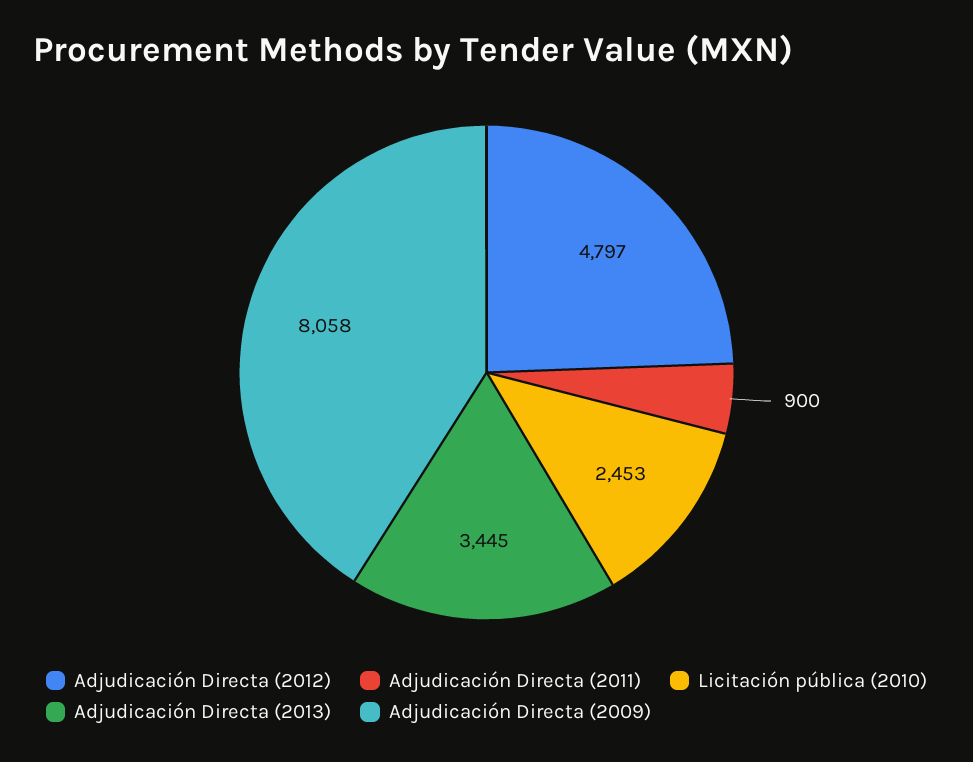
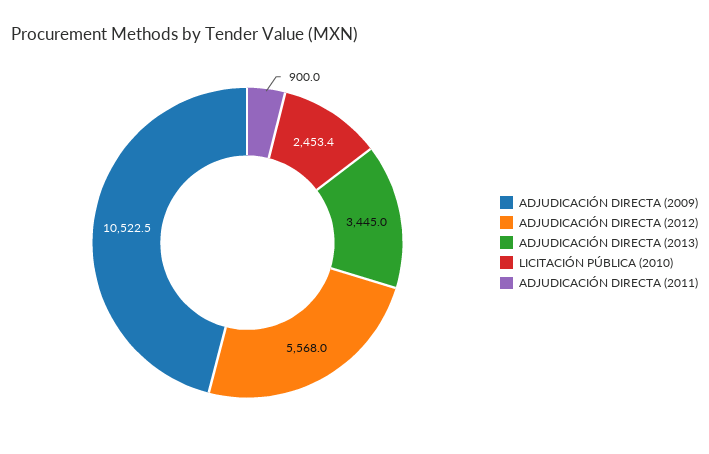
Adjudicación Directa (2012): 4797 -> 5568
Adjudicación Directa (2009): 8058 -> 10522.5

